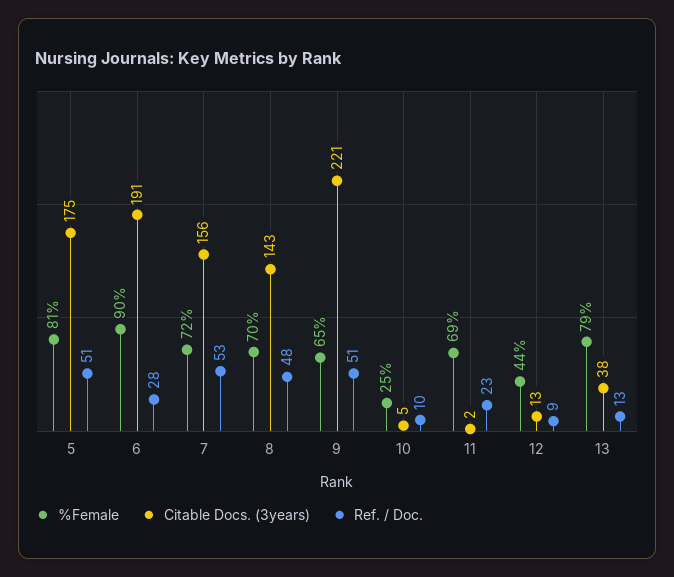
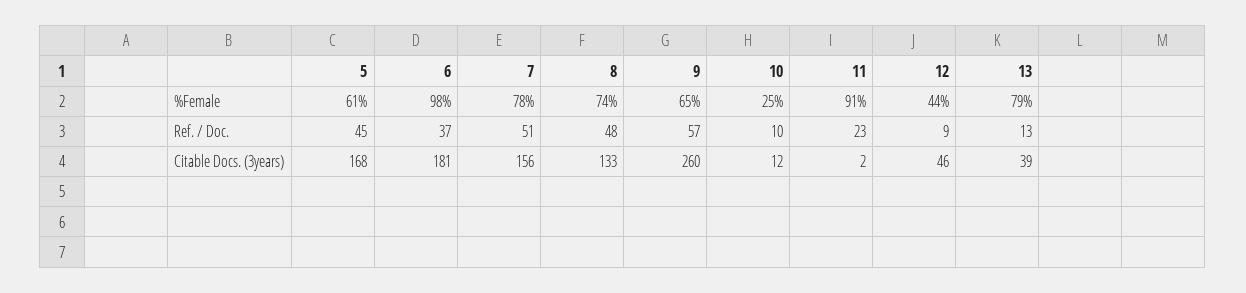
%Female, 5: 81 -> 61
Citable Docs. (3years), 5: 175 -> 168
Ref. / Doc., 5: 51 -> 45
%Female, 6: 90 -> 98
Citable Docs. (3years), 6: 191 -> 181
Ref. / Doc., 6: 28 -> 37
%Female, 7: 72 -> 78
Ref. / Doc., 7: 53 -> 51
%Female, 8: 70 -> 74
Citable Docs. (3years), 8: 143 -> 133
Citable Docs. (3years), 9: 221 -> 260
Ref. / Doc., 9: 51 -> 57
Citable Docs. (3years), 10: 5 -> 12
%Female, 11: 69 -> 91
Citable Docs. (3years), 12: 13 -> 46
Citable Docs. (3years), 13: 38 -> 39

